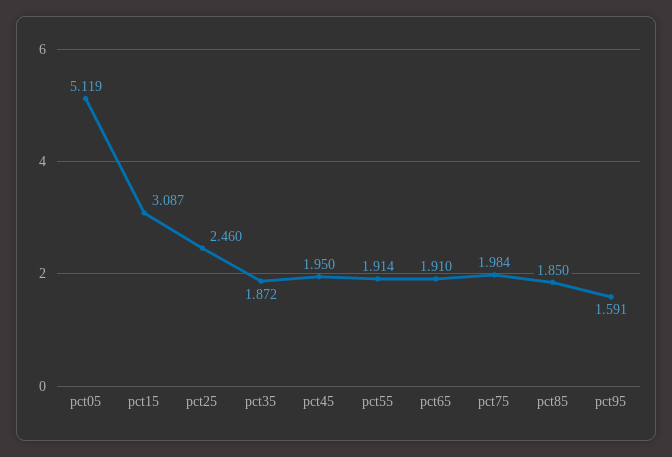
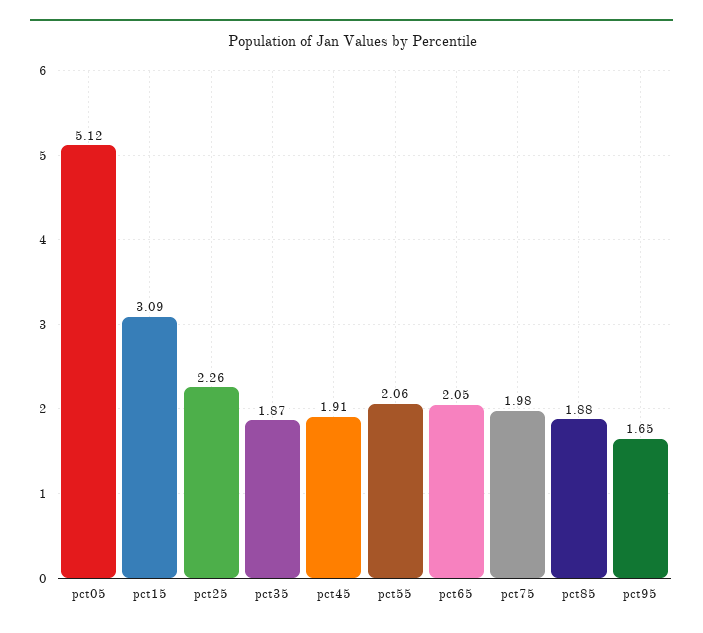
pct25: 2.46 -> 2.26
pct45: 1.95 -> 1.91
pct55: 1.914 -> 2.06
pct65: 1.91 -> 2.05
pct85: 1.85 -> 1.88
pct95: 1.591 -> 1.65

